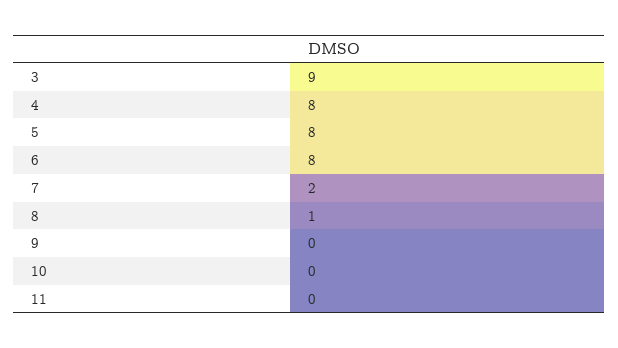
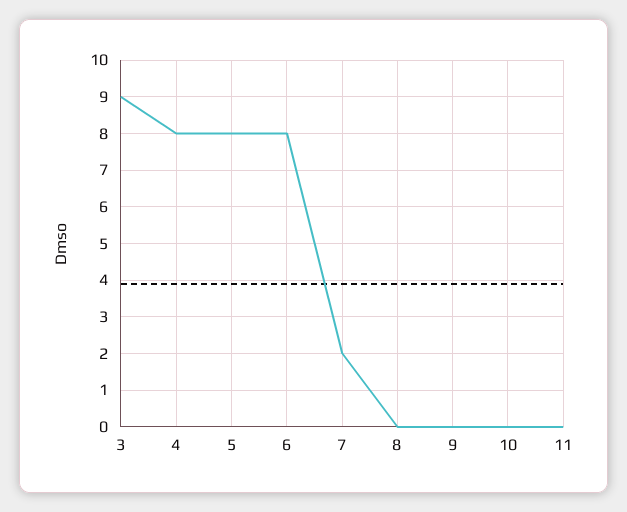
8: 1 -> 0

